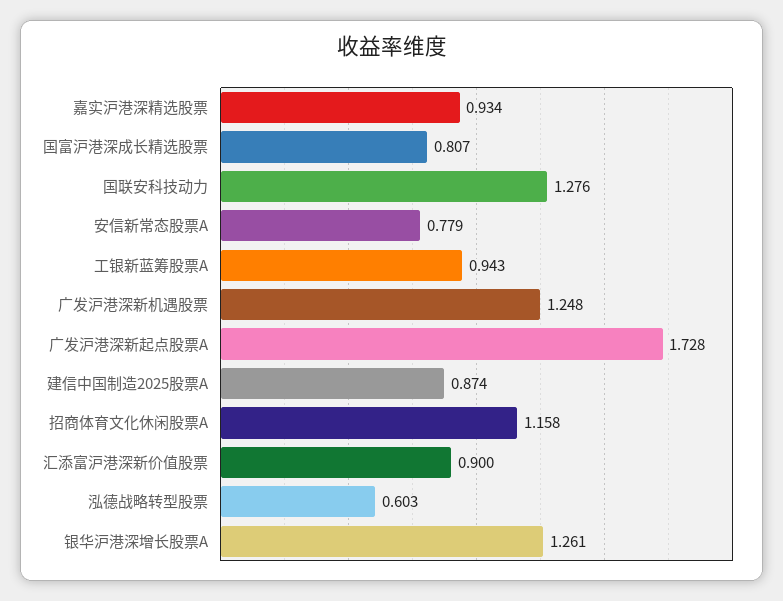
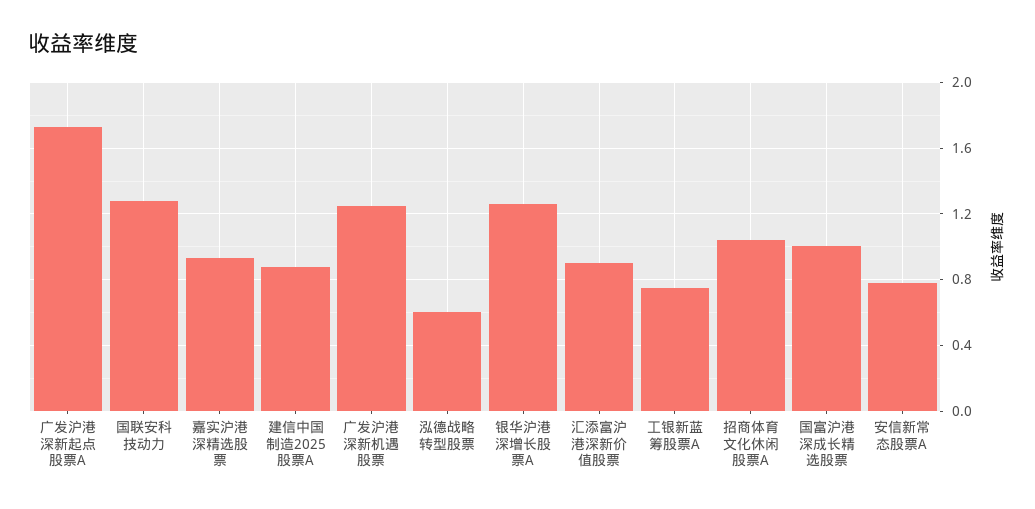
国富沪港深成长精选股票: 0.807 -> 1
工银新蓝筹股票A: 0.943 -> 0.75
招商体育文化休闲股票A: 1.158 -> 1.05

